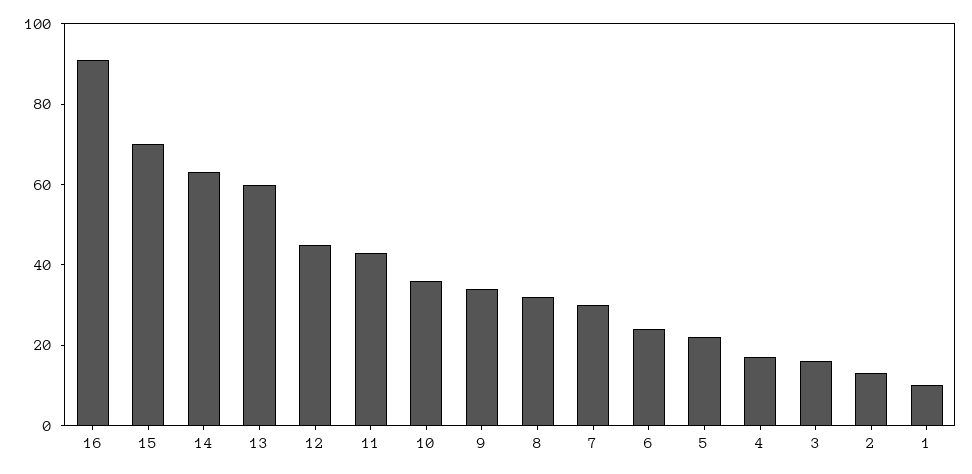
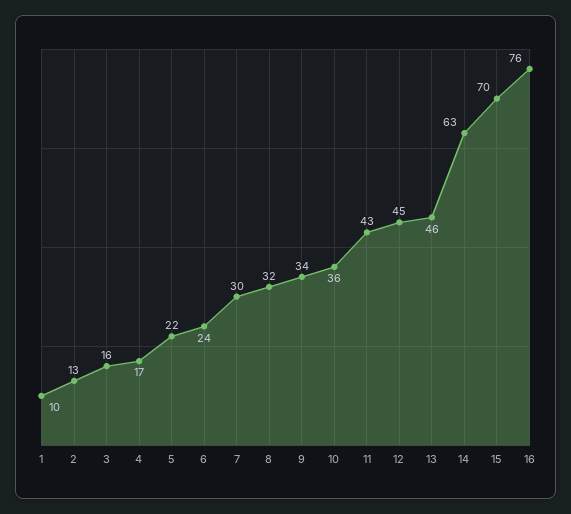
16: 90 -> 76
13: 60 -> 46

